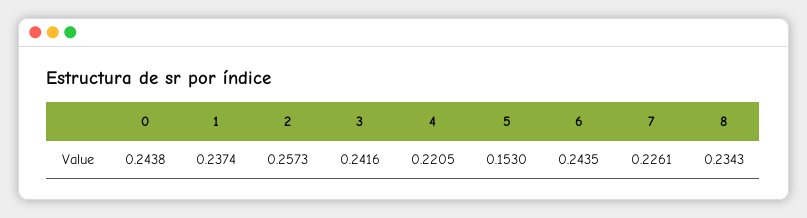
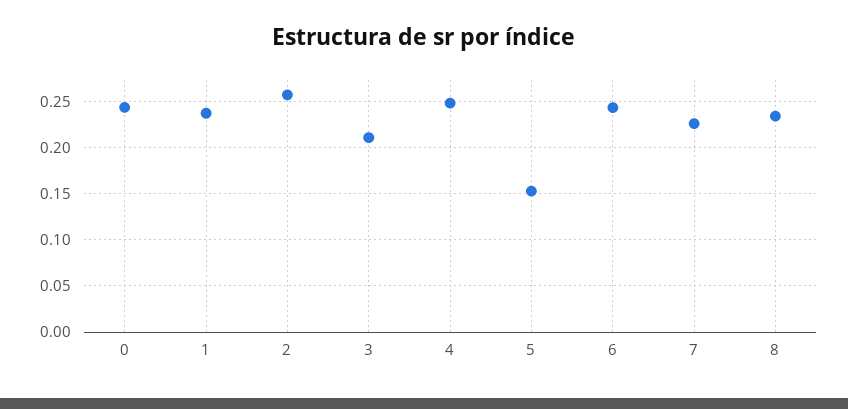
3: 0.2416 -> 0.21
4: 0.2205 -> 0.25

